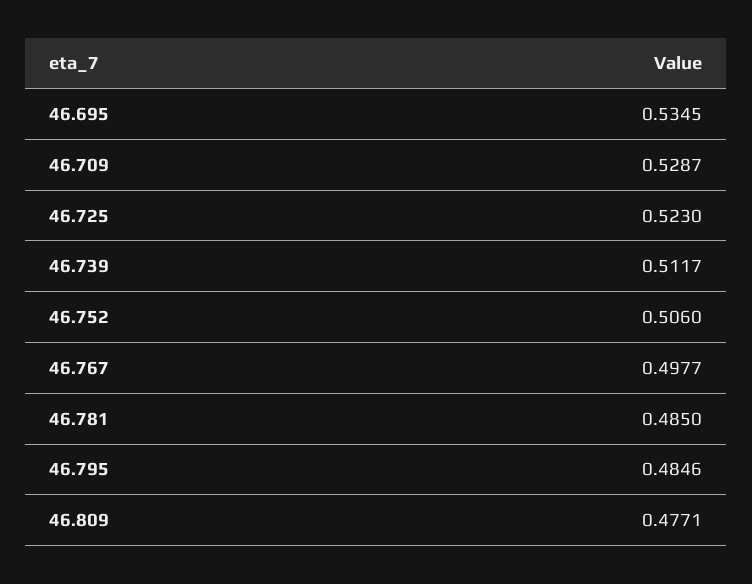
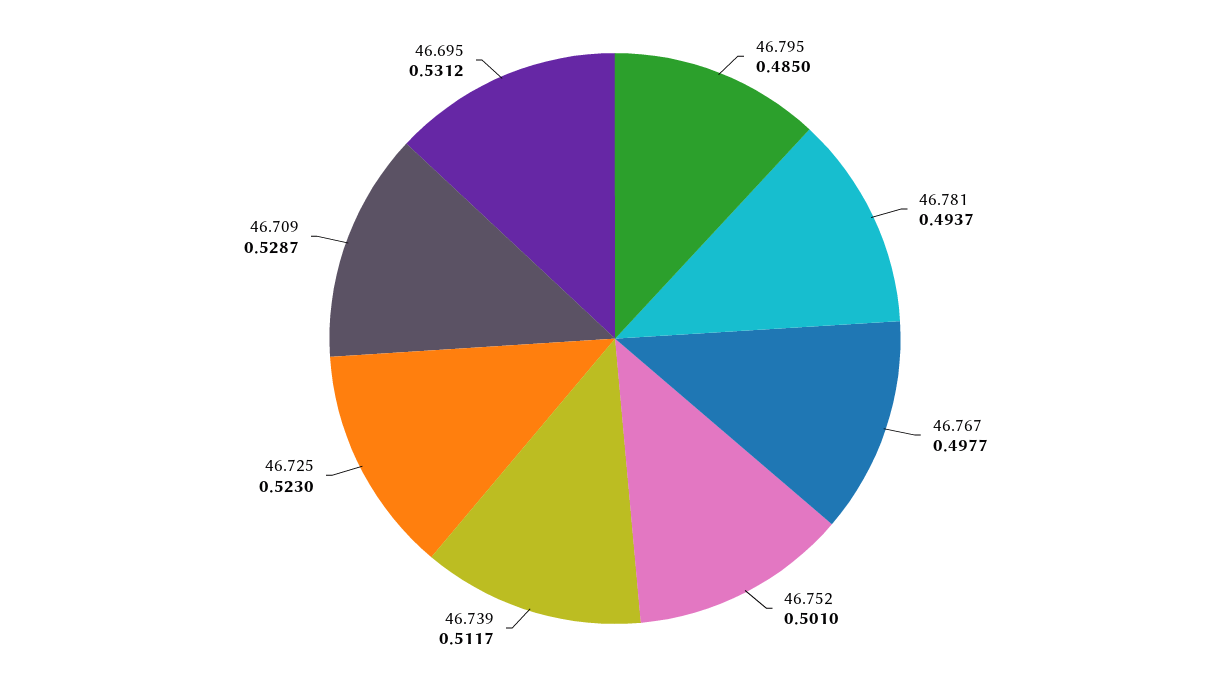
46.695: 0.5345 -> 0.5312
46.752: 0.506 -> 0.501
46.781: 0.485 -> 0.4937
46.795: 0.4846 -> 0.485
46.809: 0.4771 -> none

